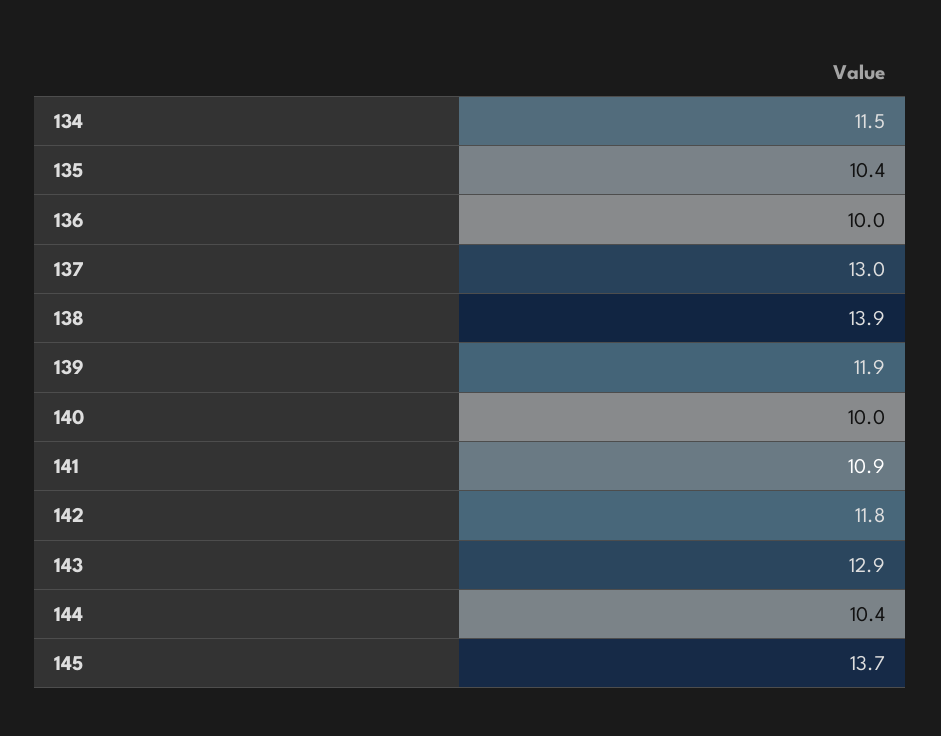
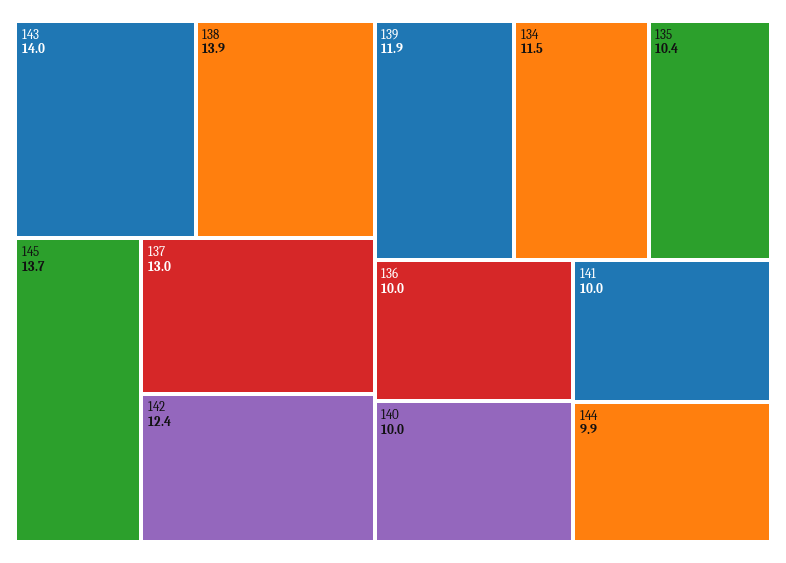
141: 10.9 -> 10
142: 11.8 -> 12.4
143: 12.9 -> 14
144: 10.4 -> 9.9

